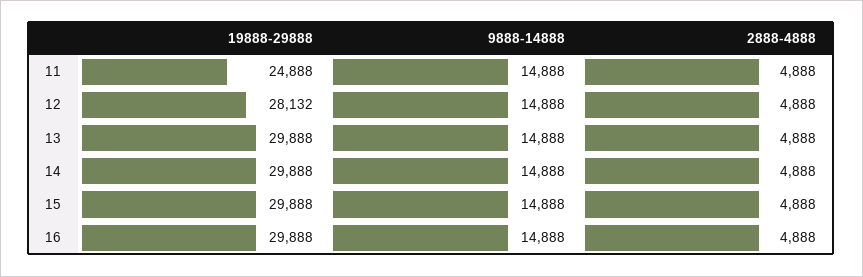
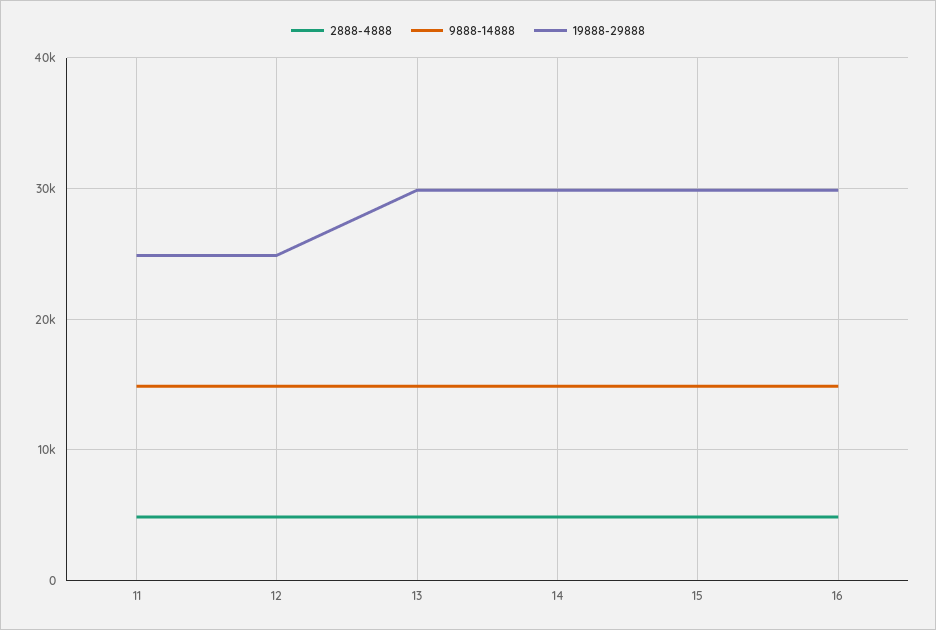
19888-29888, 12: 28132 -> 25000

